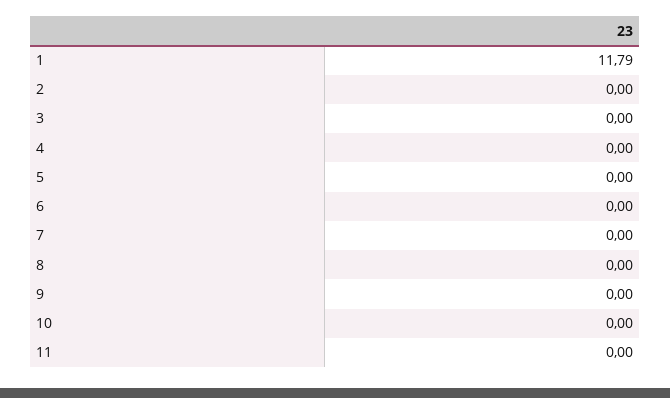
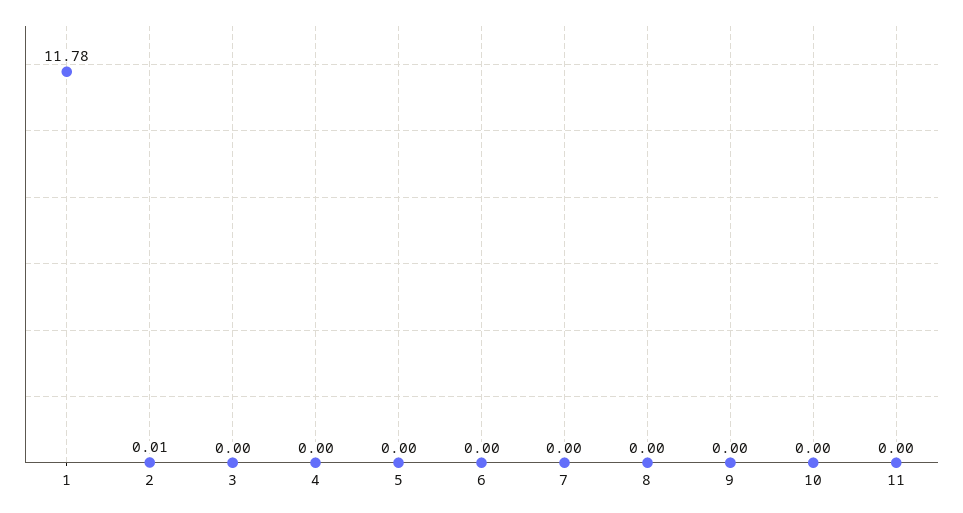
1: 11.79 -> 11.78
2: 0 -> 0.01

